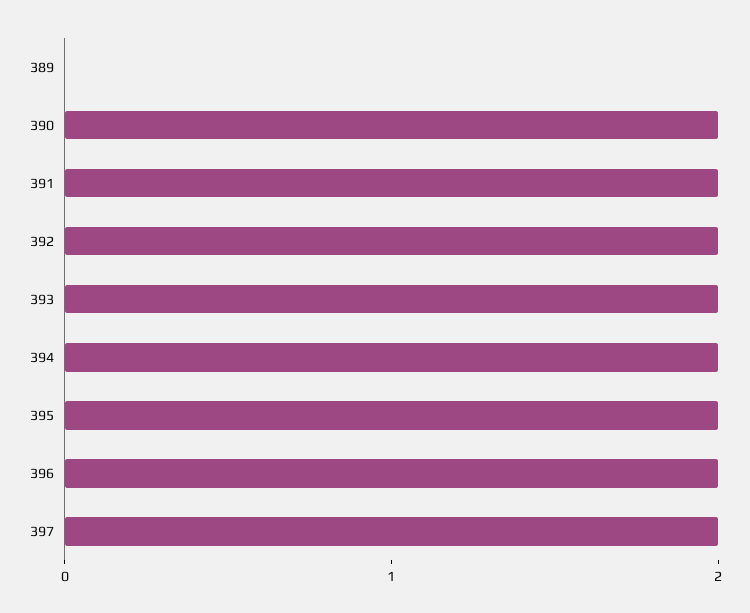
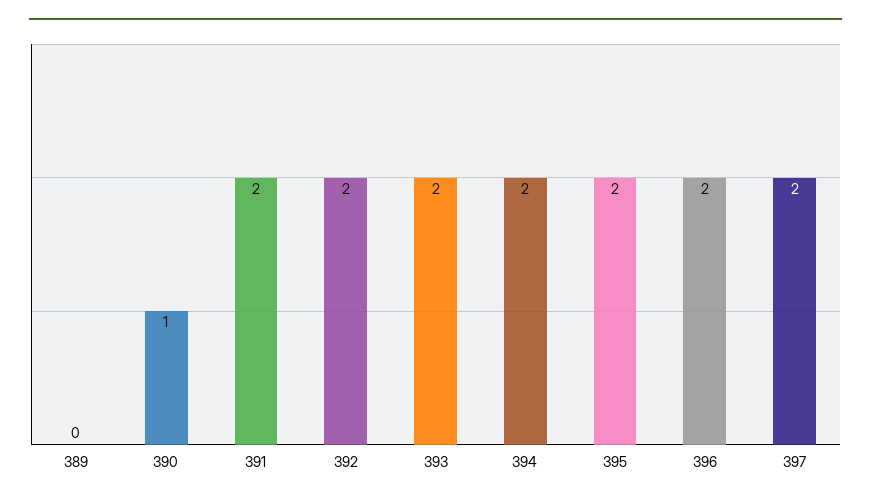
390: 2 -> 1

